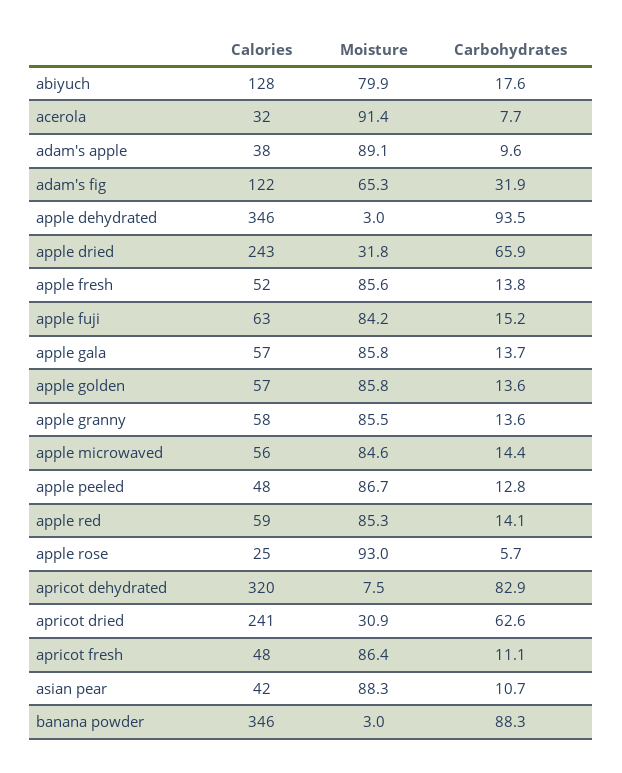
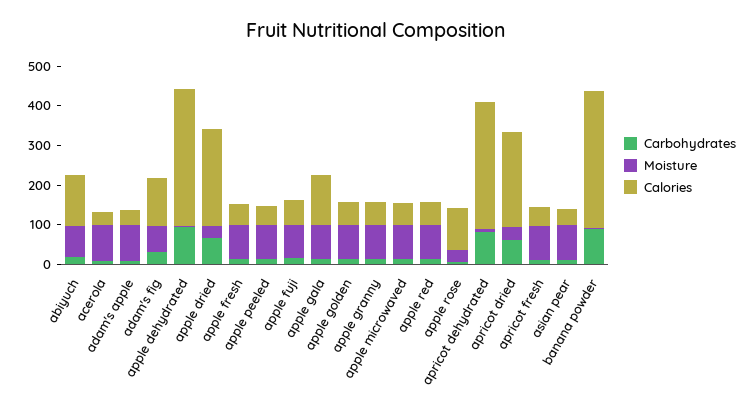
Calories, apple gala: 57 -> 125
Calories, apple rose: 25 -> 100
Moisture, apple rose: 93 -> 25

